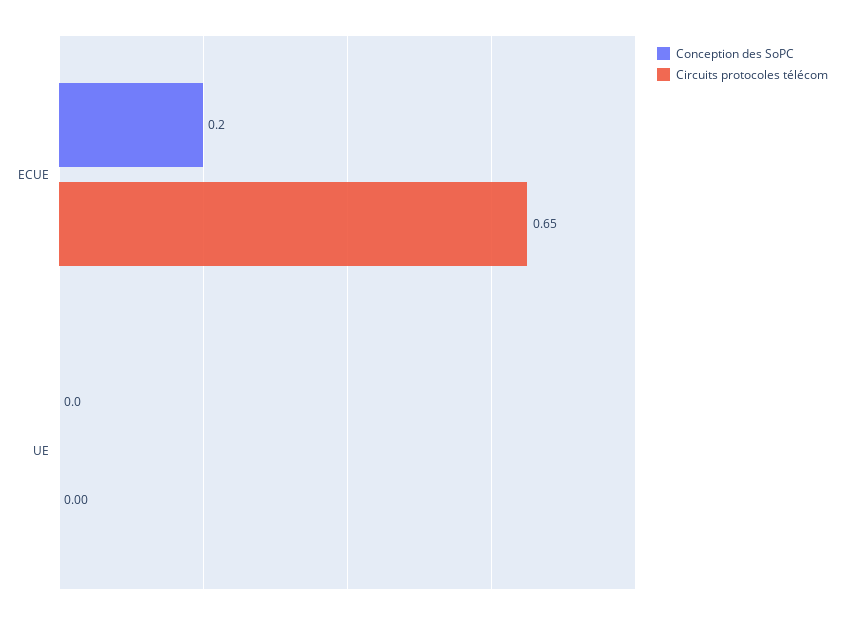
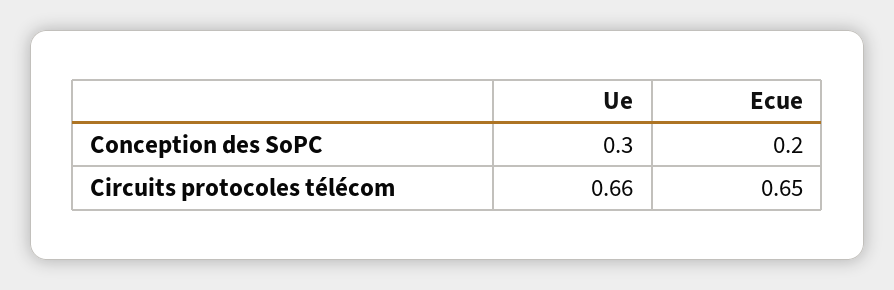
Conception des SoPC, UE: 0 -> 0.3
Circuits protocoles télécom, UE: 0 -> 0.66

